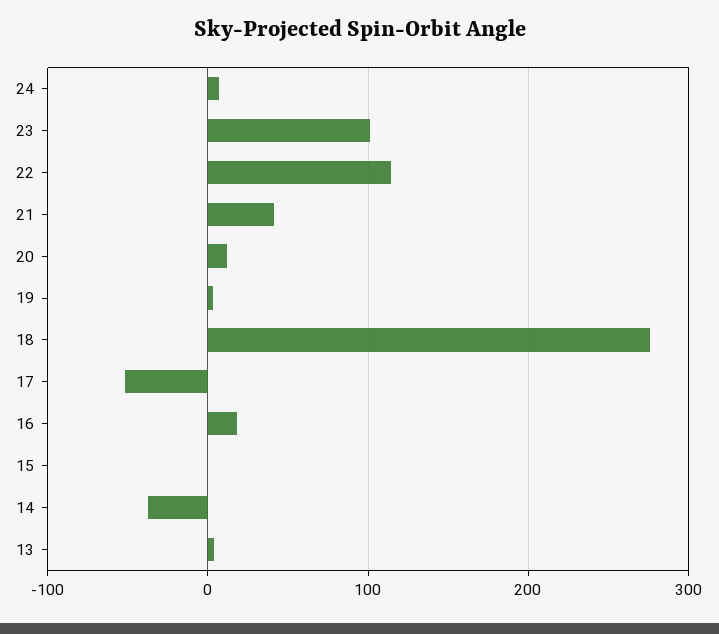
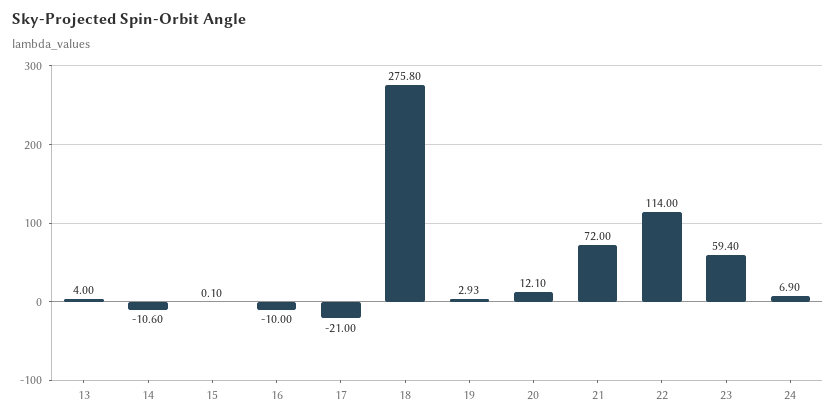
23: 100 -> 59.4
21: 40 -> 72
17: -50 -> -21
16: 20 -> -10
14: -40 -> -10.6

